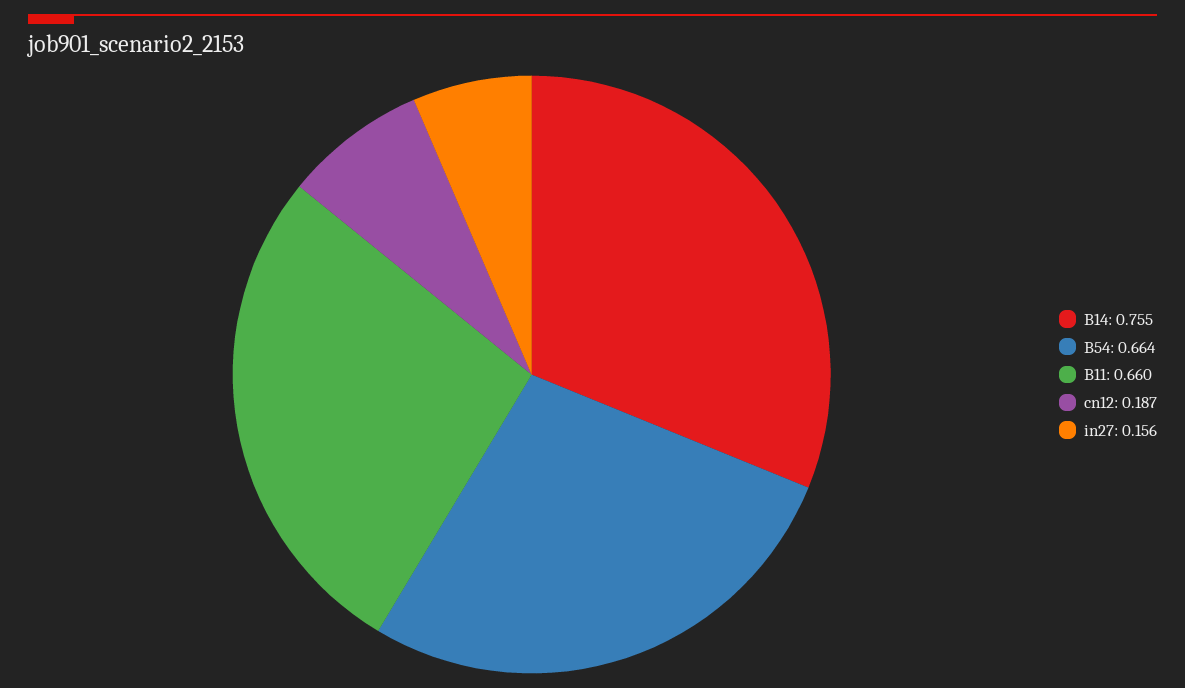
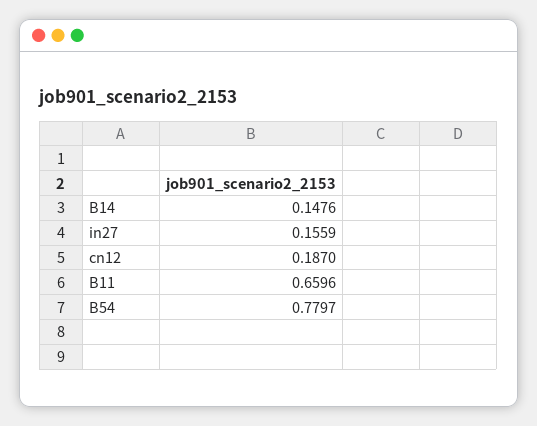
B14: 0.755 -> 0.1476
B54: 0.664 -> 0.7797

